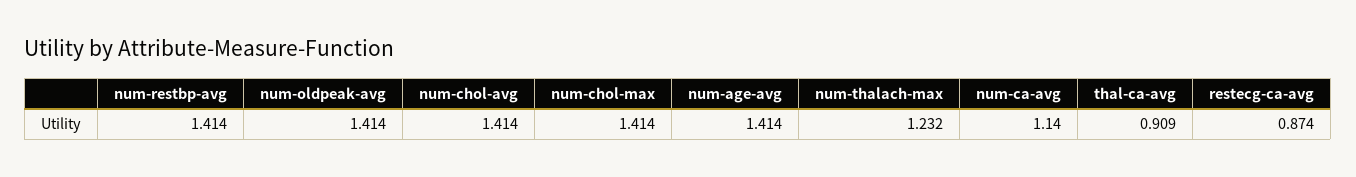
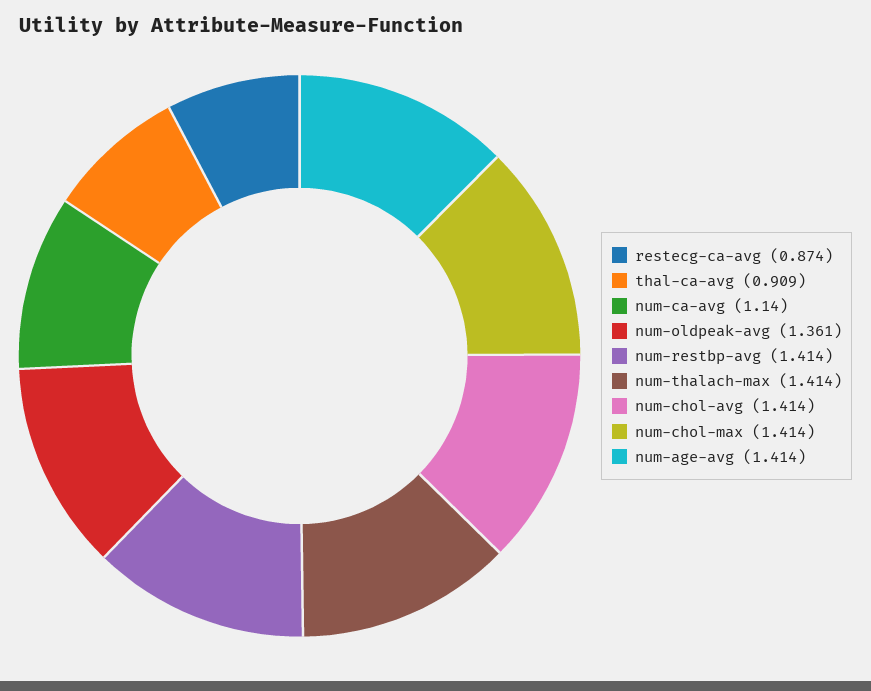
num-oldpeak-avg: 1.414 -> 1.361
num-thalach-max: 1.232 -> 1.414

